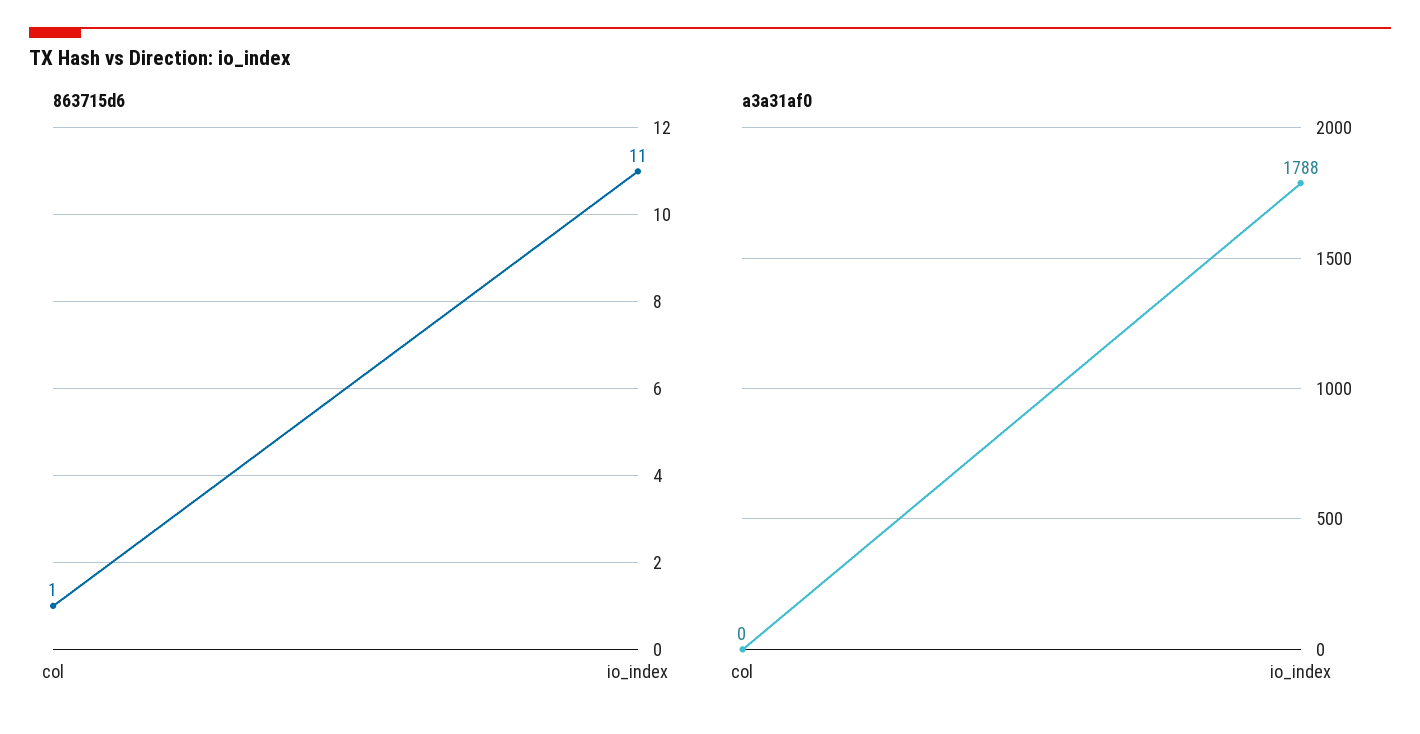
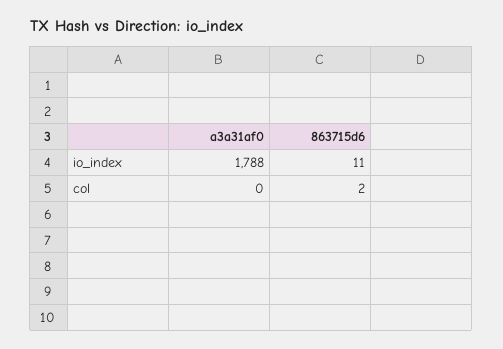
863715d6, col: 1 -> 2

